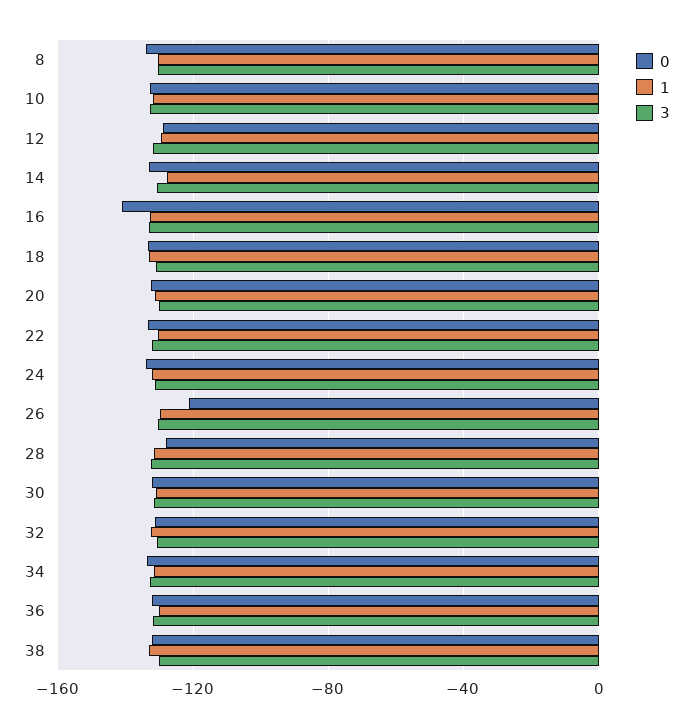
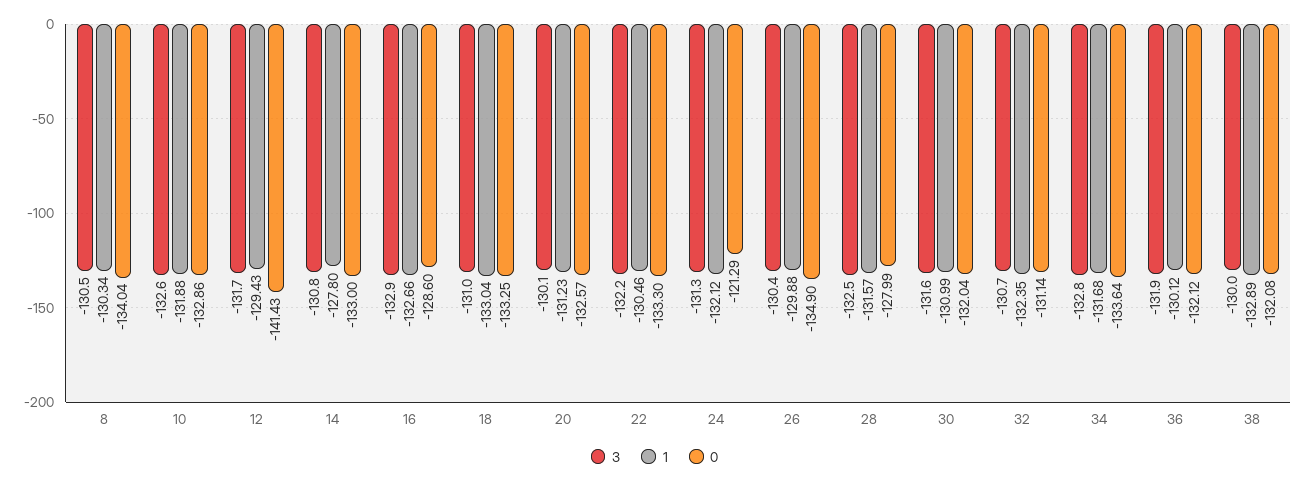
0, 12: -130 -> -141.43
0, 16: -140 -> -128.6
0, 24: -135 -> -121.29
0, 26: -120 -> -134.9

